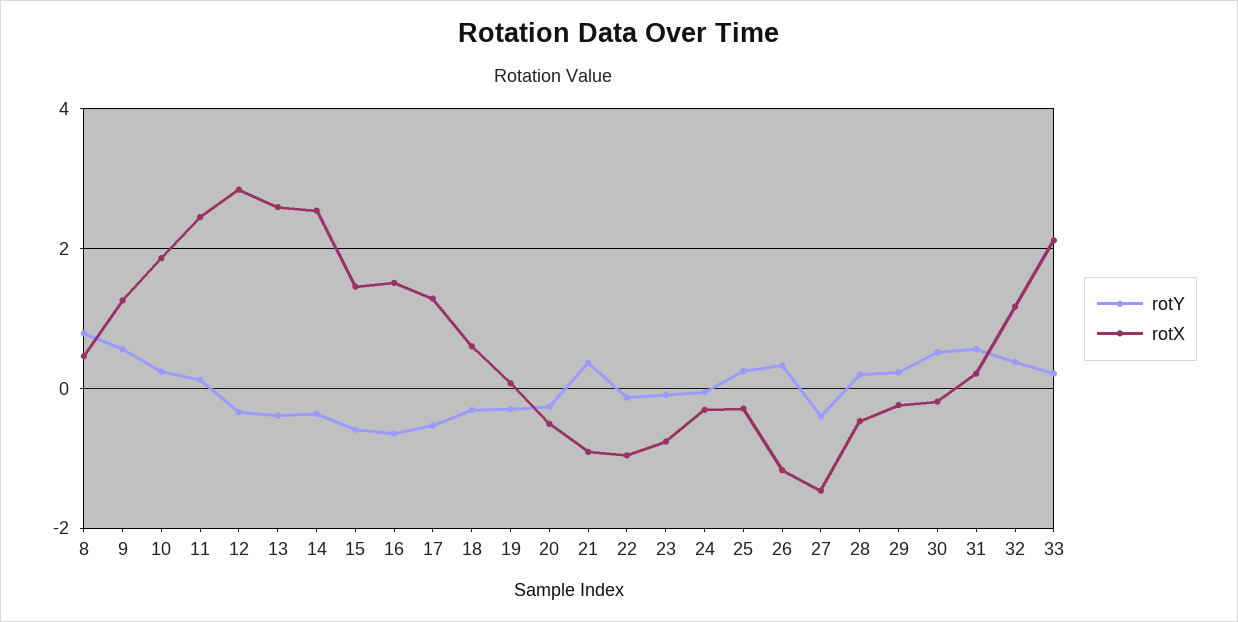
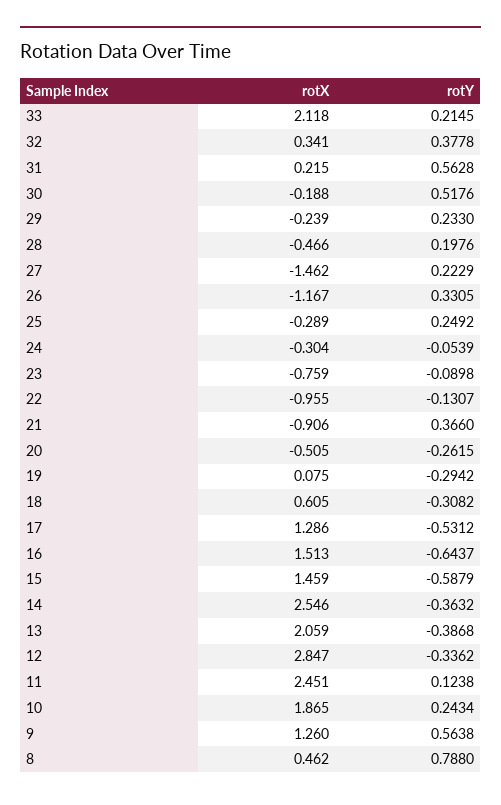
rotX, 13: 2.6 -> 2.059
rotY, 27: -0.4 -> 0.2229
rotX, 32: 1.2 -> 0.341

